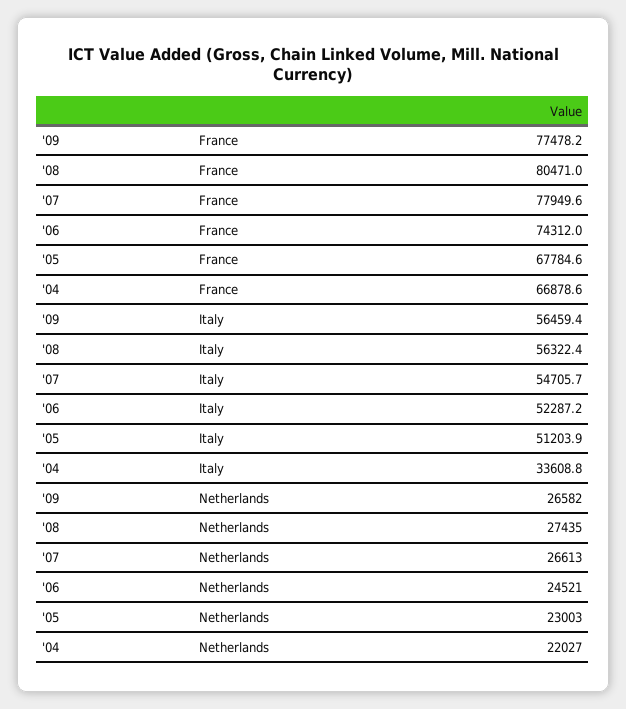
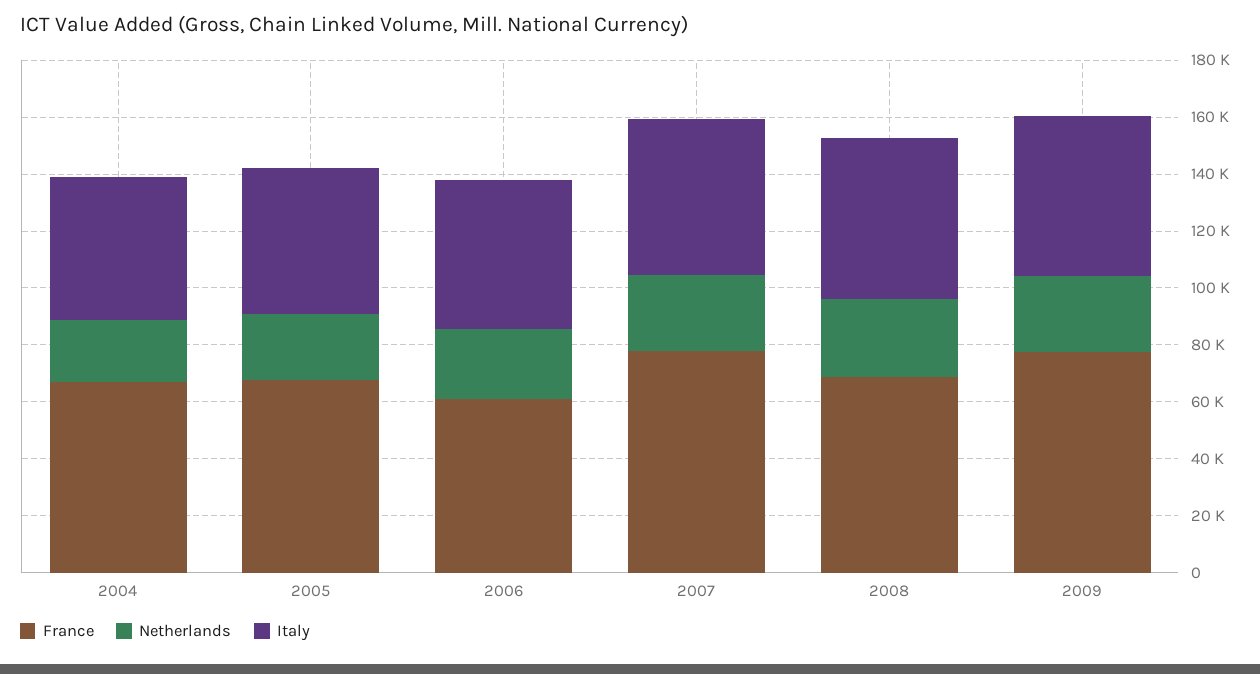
France, '08: 80471 -> 70000
France, '06: 74312 -> 60000
Italy, '04: 33608.8 -> 50000

